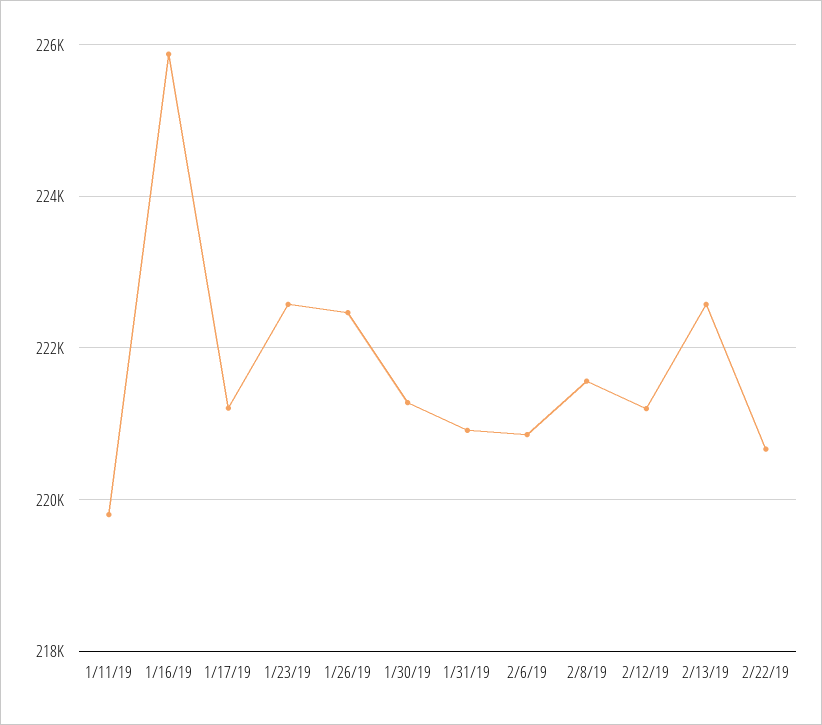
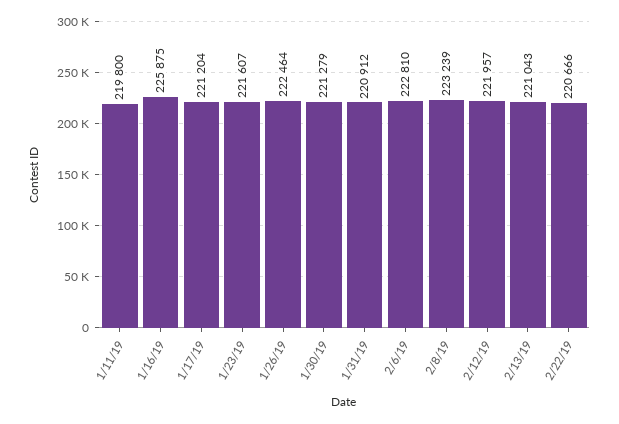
1/23/19: 222600 -> 221607
2/6/19: 220800 -> 222810
2/8/19: 221600 -> 223239
2/12/19: 221200 -> 221957
2/13/19: 222600 -> 221043

